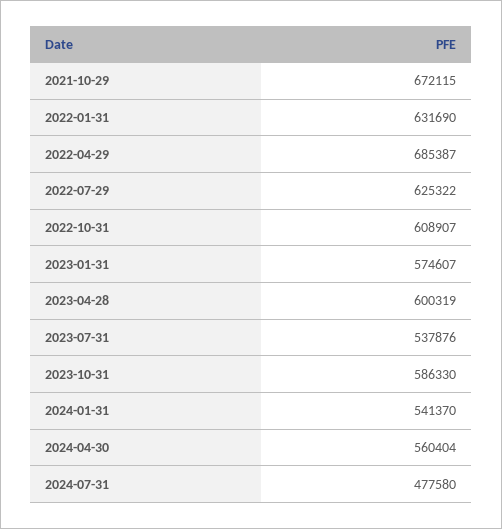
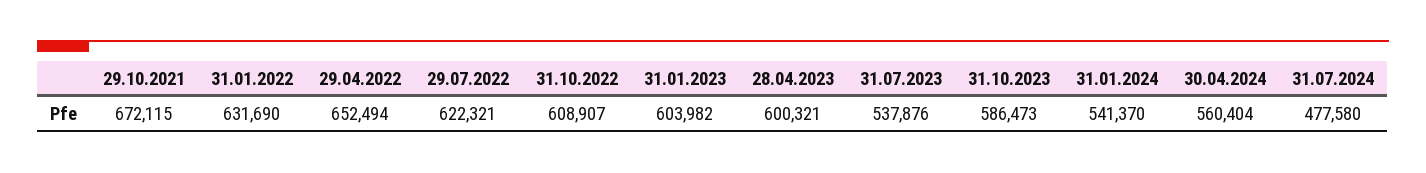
2022-04-29: 685387 -> 652494
2022-07-29: 625322 -> 622321
2023-01-31: 574607 -> 603982
2023-04-28: 600319 -> 600321
2023-10-31: 586330 -> 586473

